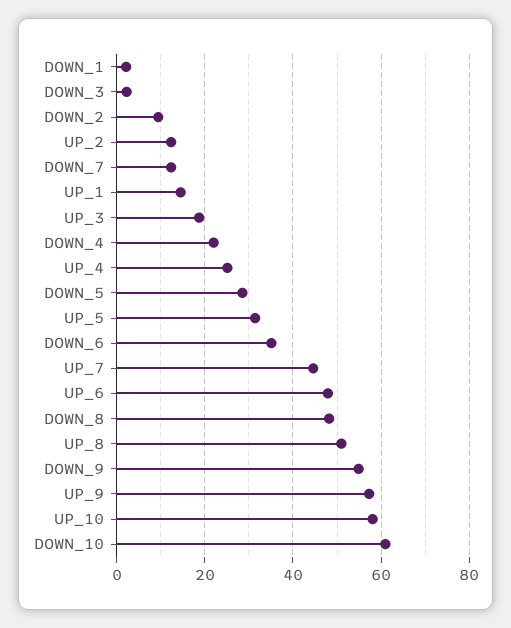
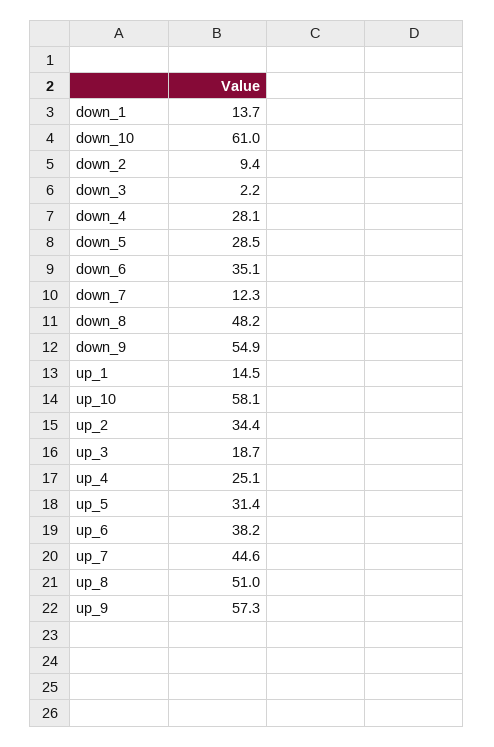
DOWN_1: 2 -> 13.7
UP_2: 12 -> 34.4
DOWN_4: 22 -> 28.1
UP_6: 48 -> 38.2

